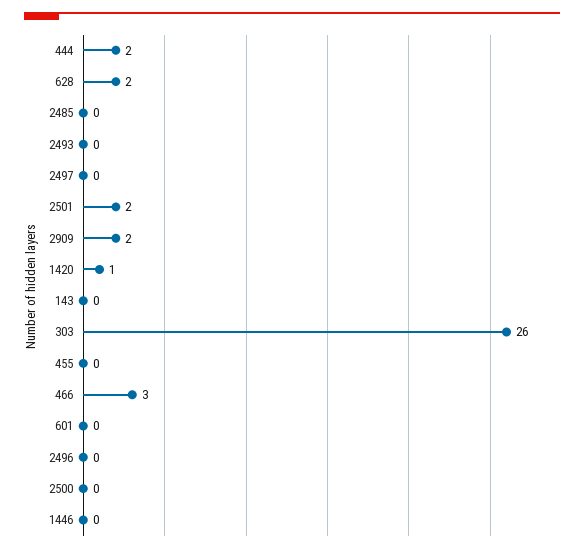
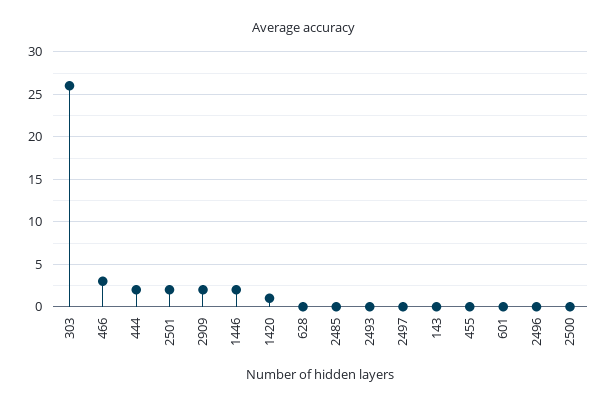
628: 2 -> 0
1446: 0 -> 2

